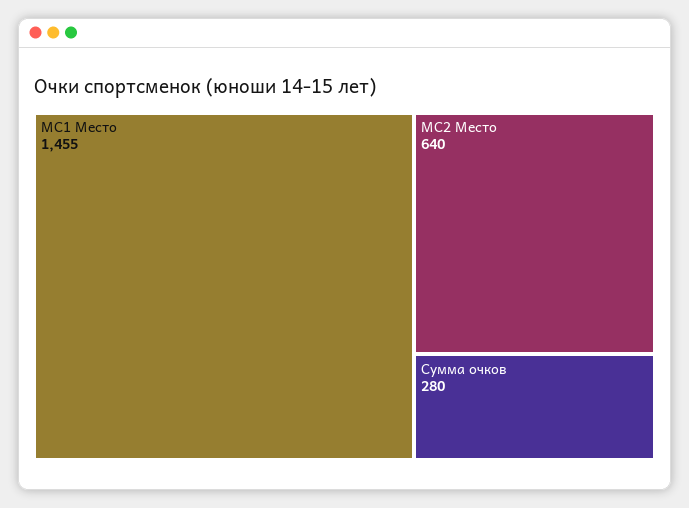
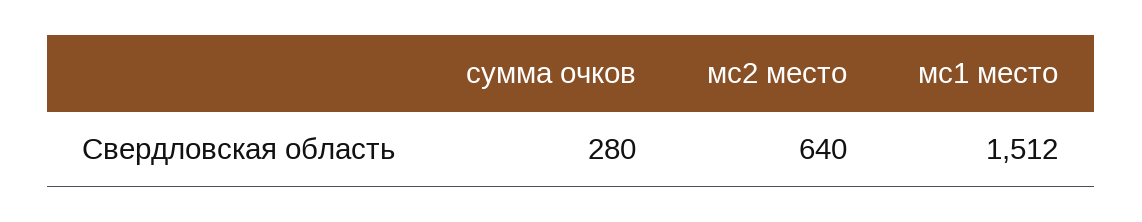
МС1 Место: 1455 -> 1512

